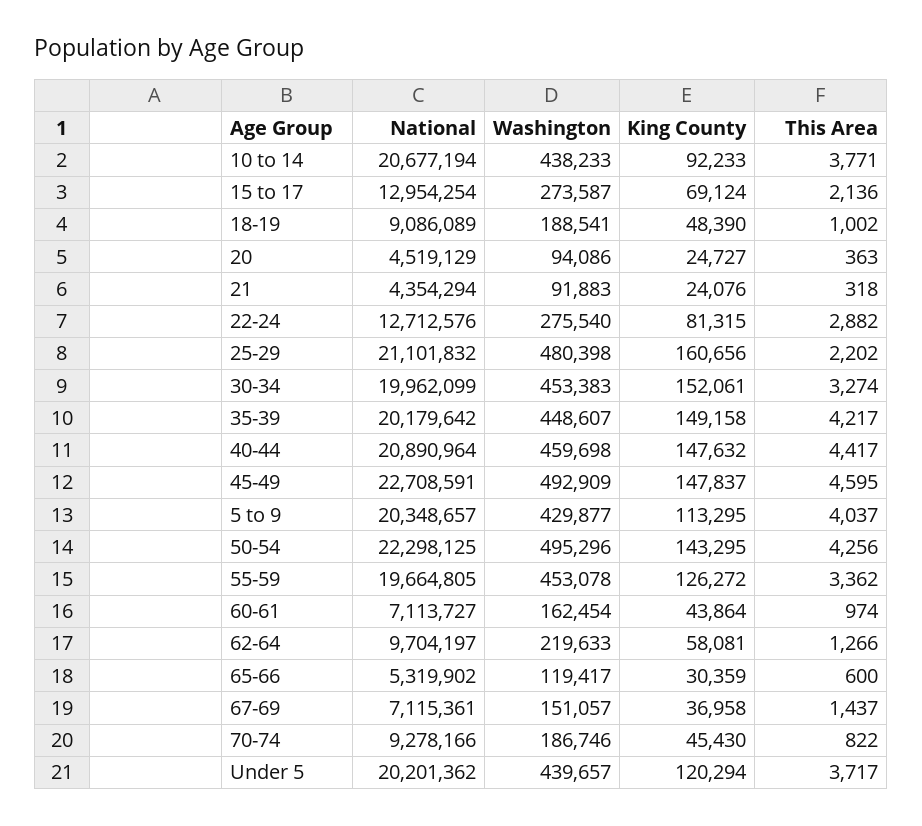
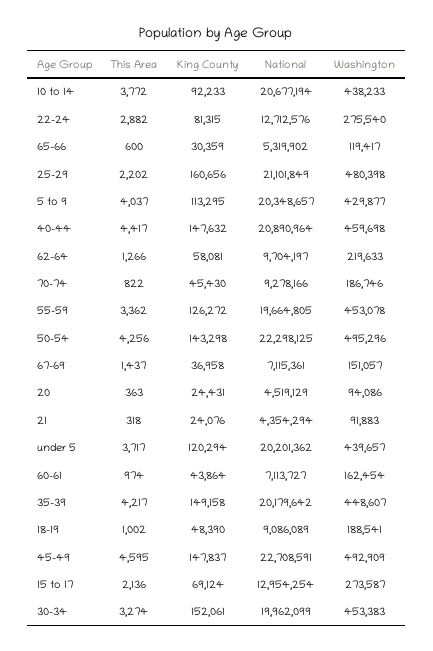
This Area, 10 to 14: 3771 -> 3772
King County, 20: 24727 -> 24431
National, 25-29: 21101832 -> 21101849
King County, 50-54: 143295 -> 143298

